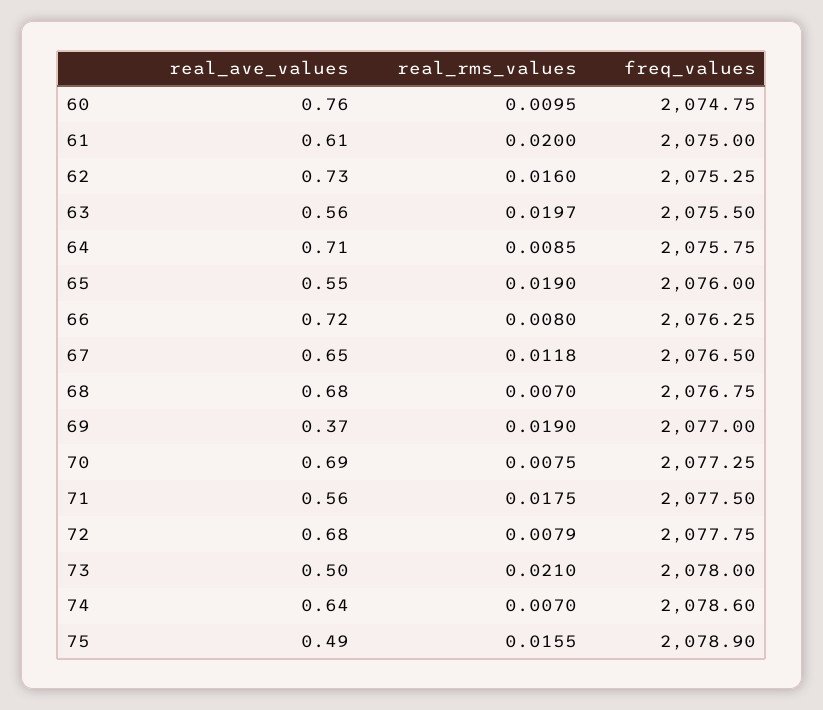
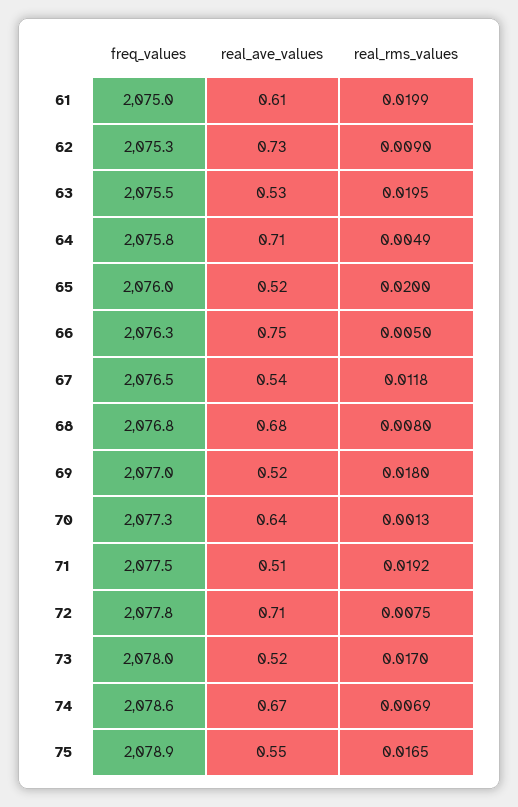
real_ave_values, 60: 0.76 -> none
real_rms_values, 60: 0.0095 -> none
freq_values, 60: 2074.75 -> none
real_rms_values, 61: 0.02 -> 0.0199
real_rms_values, 62: 0.016 -> 0.009
real_ave_values, 63: 0.56 -> 0.53
real_rms_values, 63: 0.0197 -> 0.0195
real_rms_values, 64: 0.0085 -> 0.0049
real_ave_values, 65: 0.55 -> 0.52
real_rms_values, 65: 0.019 -> 0.02
real_ave_values, 66: 0.72 -> 0.75
real_rms_values, 66: 0.008 -> 0.005
real_ave_values, 67: 0.65 -> 0.54
real_rms_values, 68: 0.007 -> 0.008
real_ave_values, 69: 0.37 -> 0.52
real_rms_values, 69: 0.019 -> 0.018
real_ave_values, 70: 0.69 -> 0.64
real_rms_values, 70: 0.0075 -> 0.0013
real_ave_values, 71: 0.56 -> 0.51
real_rms_values, 71: 0.0175 -> 0.0192
real_ave_values, 72: 0.68 -> 0.71
real_rms_values, 72: 0.0079 -> 0.0075
real_ave_values, 73: 0.5 -> 0.52
real_rms_values, 73: 0.021 -> 0.017
real_ave_values, 74: 0.64 -> 0.67
real_rms_values, 74: 0.007 -> 0.0069
real_ave_values, 75: 0.49 -> 0.55
real_rms_values, 75: 0.0155 -> 0.0165

